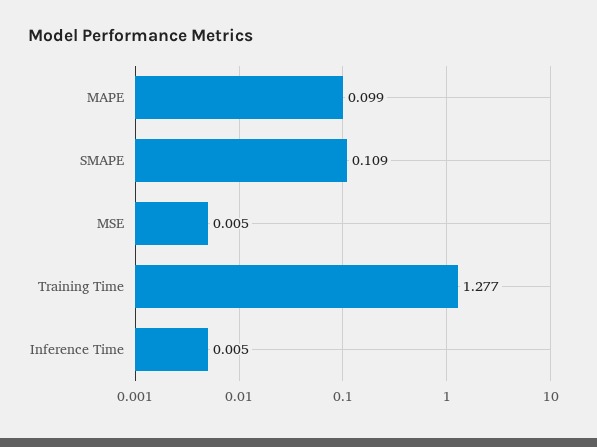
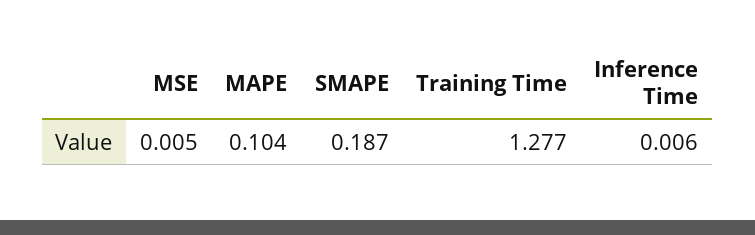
MAPE: 0.099 -> 0.104
SMAPE: 0.109 -> 0.187
Inference Time: 0.005 -> 0.006

